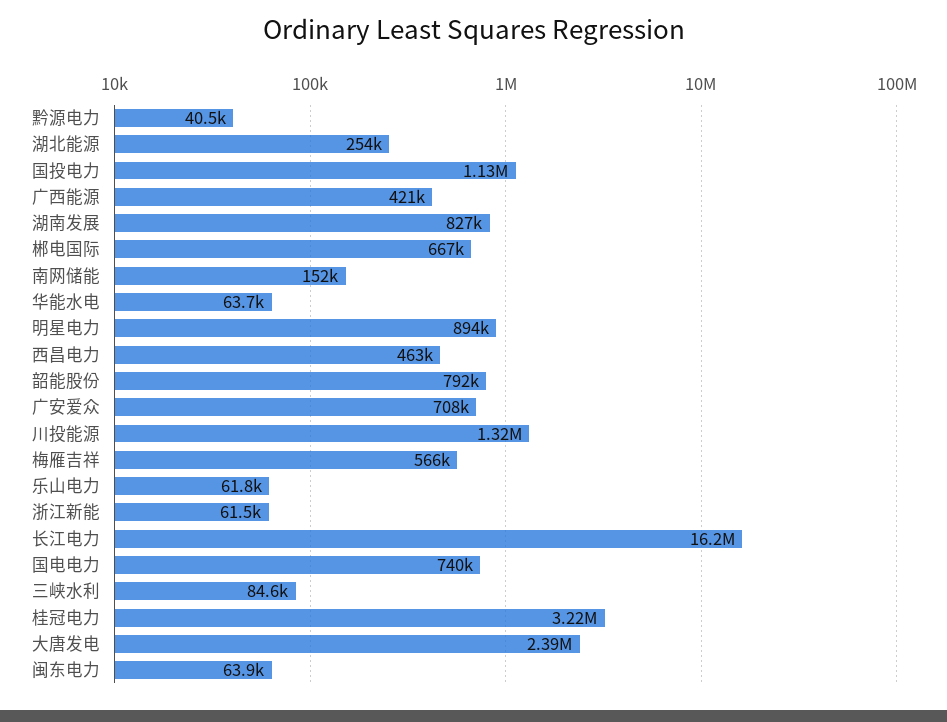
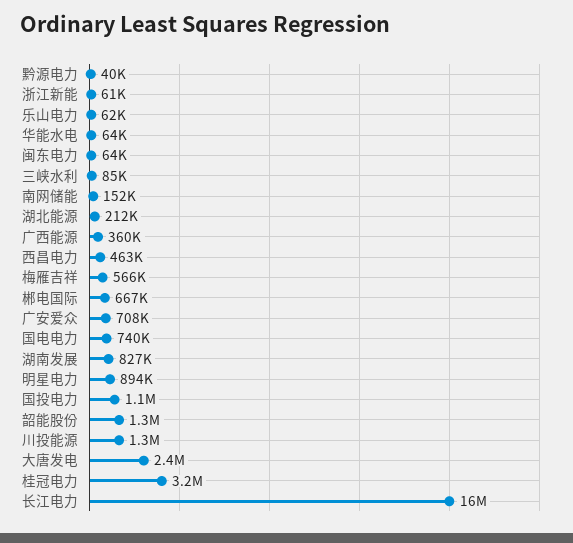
湖北能源: 254000 -> 212000
广西能源: 421000 -> 360000
韶能股份: 792000 -> 1300000

